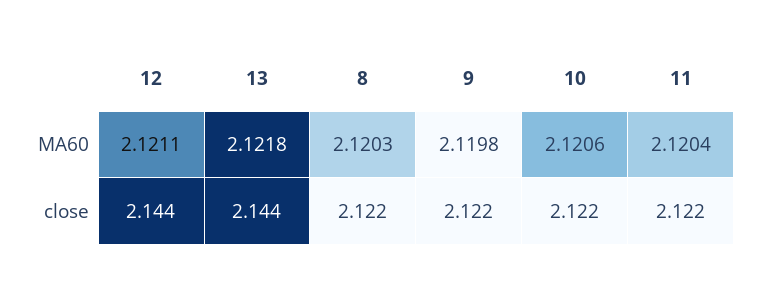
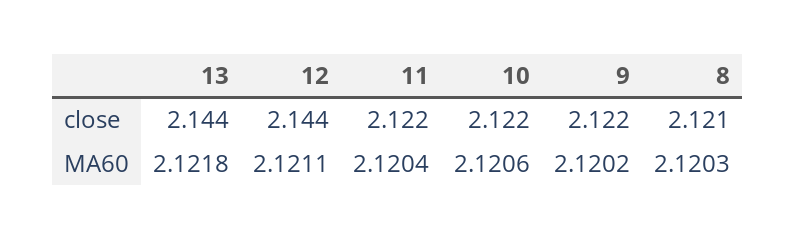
9, MA60: 2.1198 -> 2.1202
8, close: 2.122 -> 2.121

